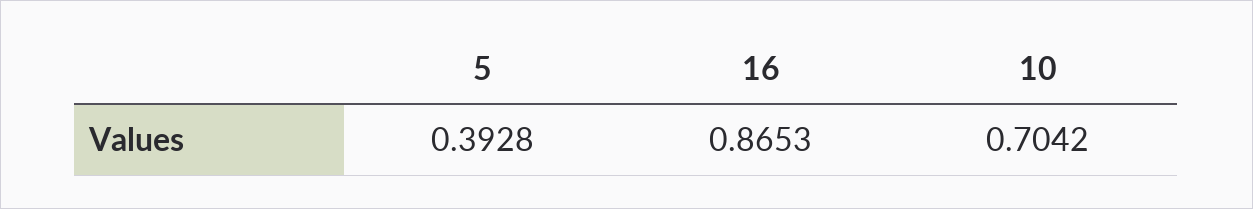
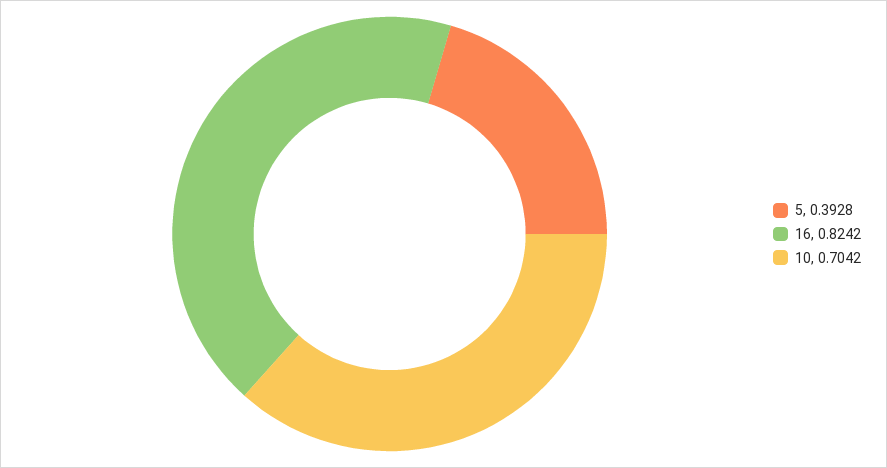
16: 0.8653 -> 0.8242

